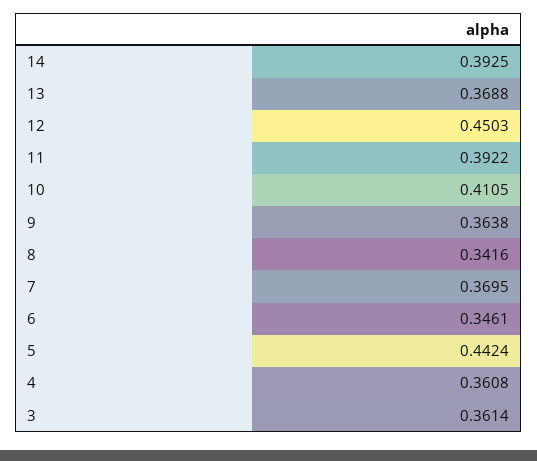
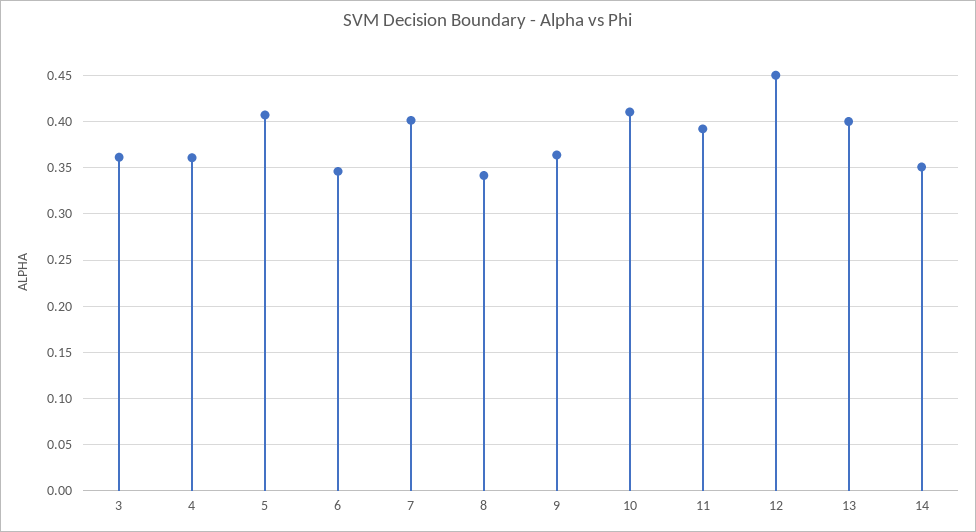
14: 0.3925 -> 0.35
13: 0.3688 -> 0.4
7: 0.3695 -> 0.4
5: 0.4424 -> 0.41

